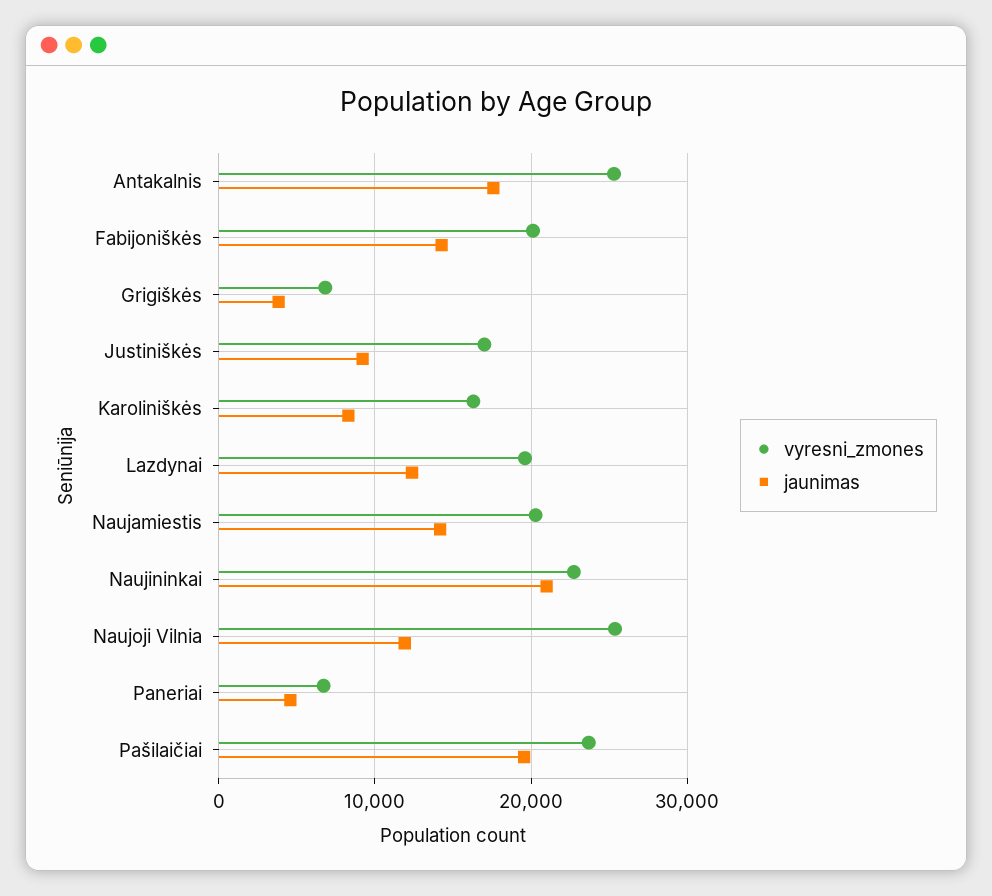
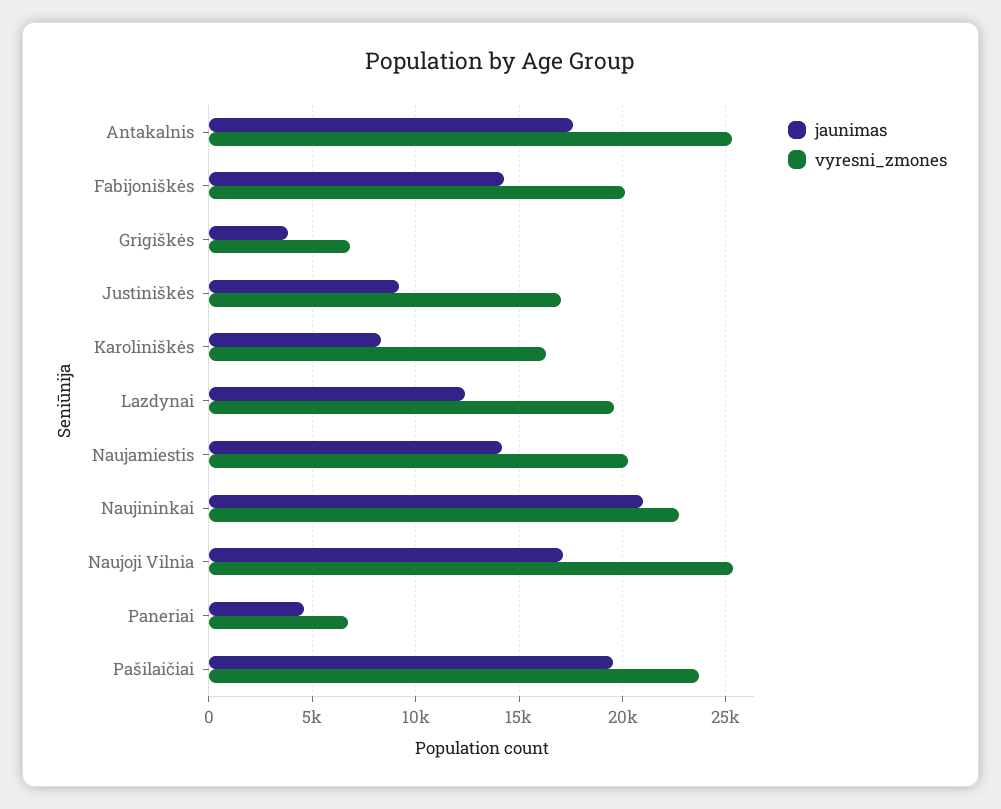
jaunimas, Naujoji Vilnia: 12000 -> 17000

